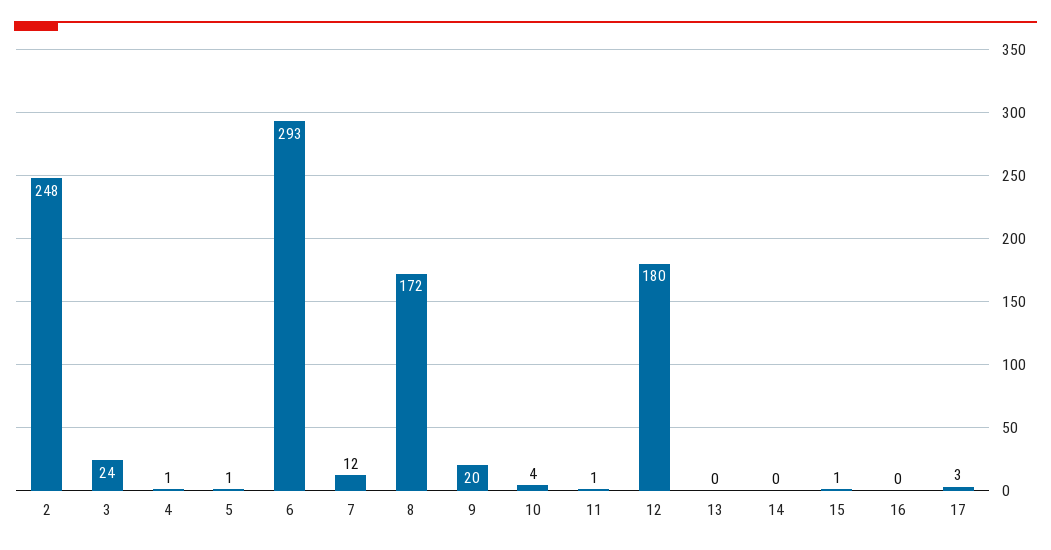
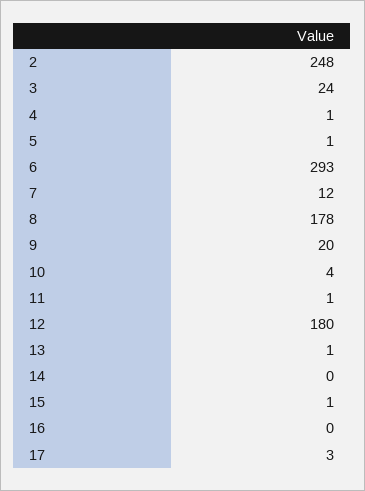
8: 172 -> 178
13: 0 -> 1

